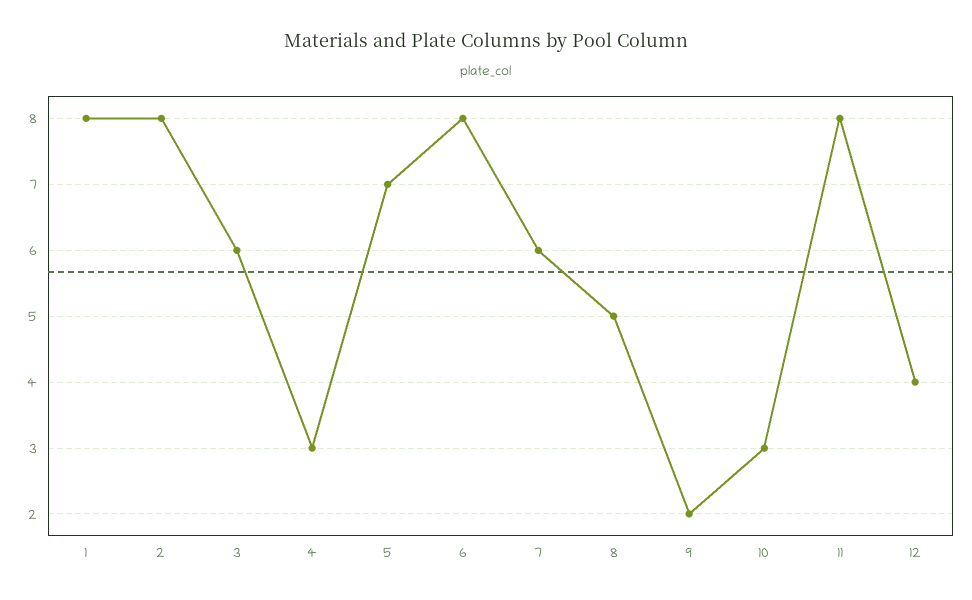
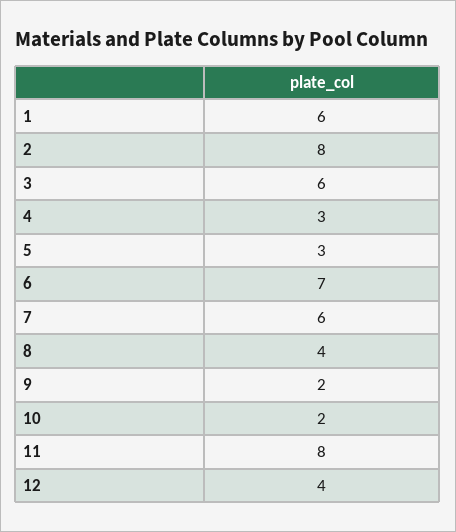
1: 8 -> 6
5: 7 -> 3
6: 8 -> 7
8: 5 -> 4
10: 3 -> 2

